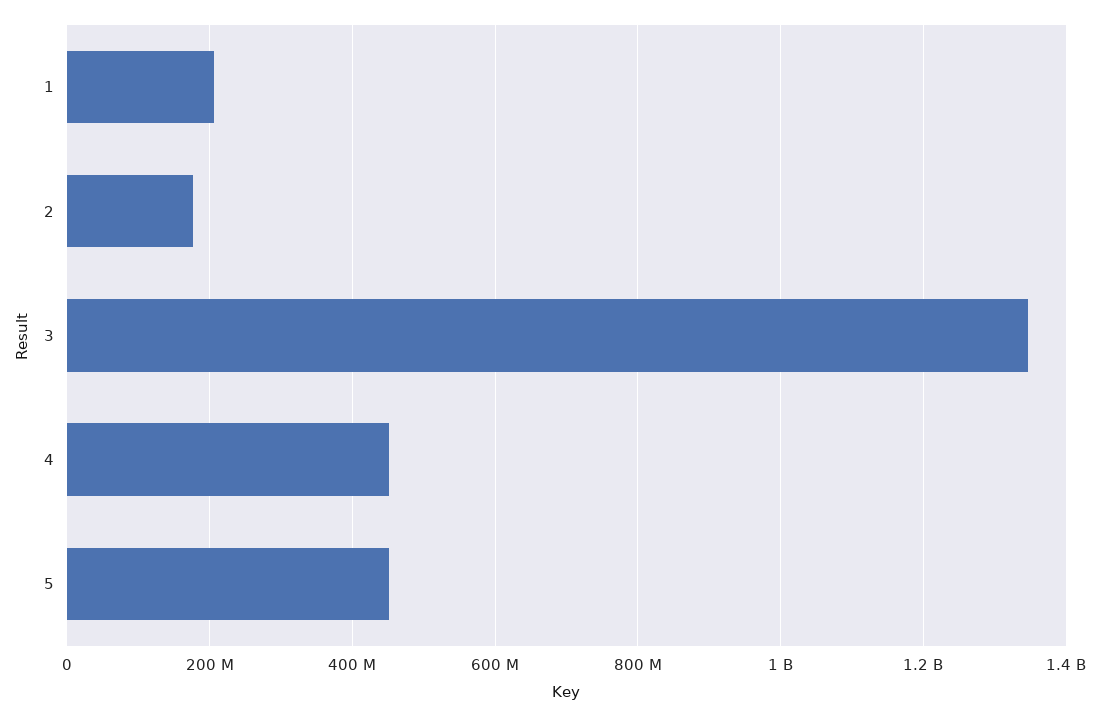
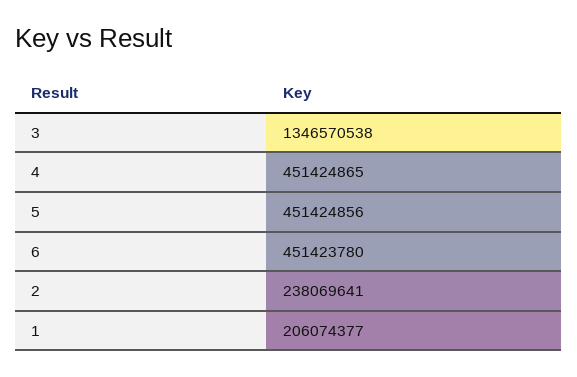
2: 180000000 -> 238069641
6: none -> 451423780

